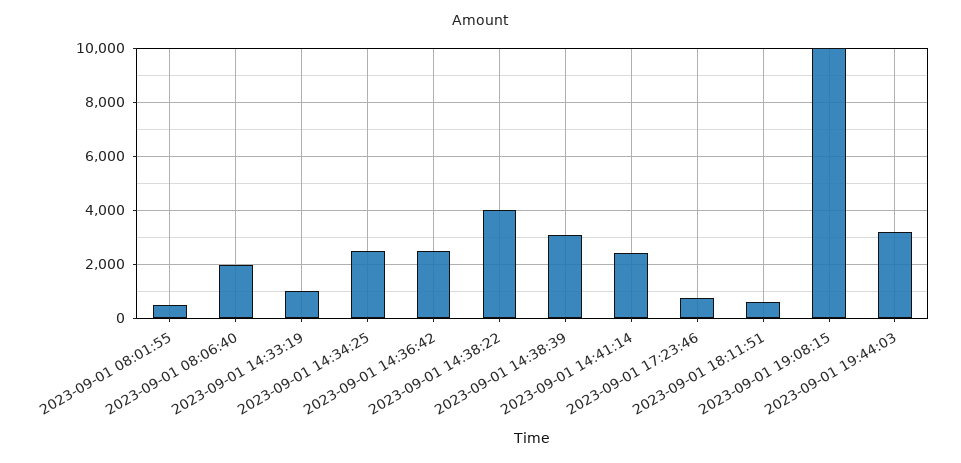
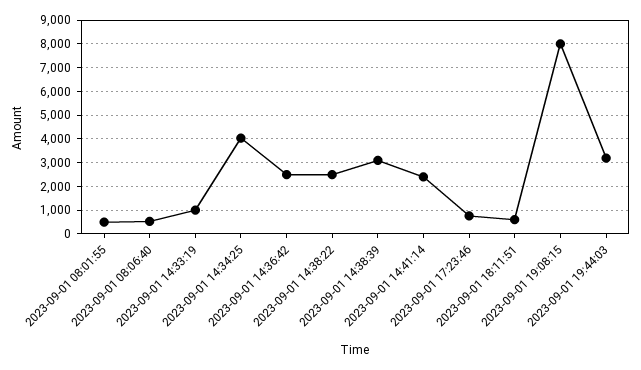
2023-09-01 08:06:40: 2000 -> 500
2023-09-01 14:34:25: 2500 -> 4000
2023-09-01 14:38:22: 4000 -> 2500
2023-09-01 19:08:15: 10000 -> 8000

